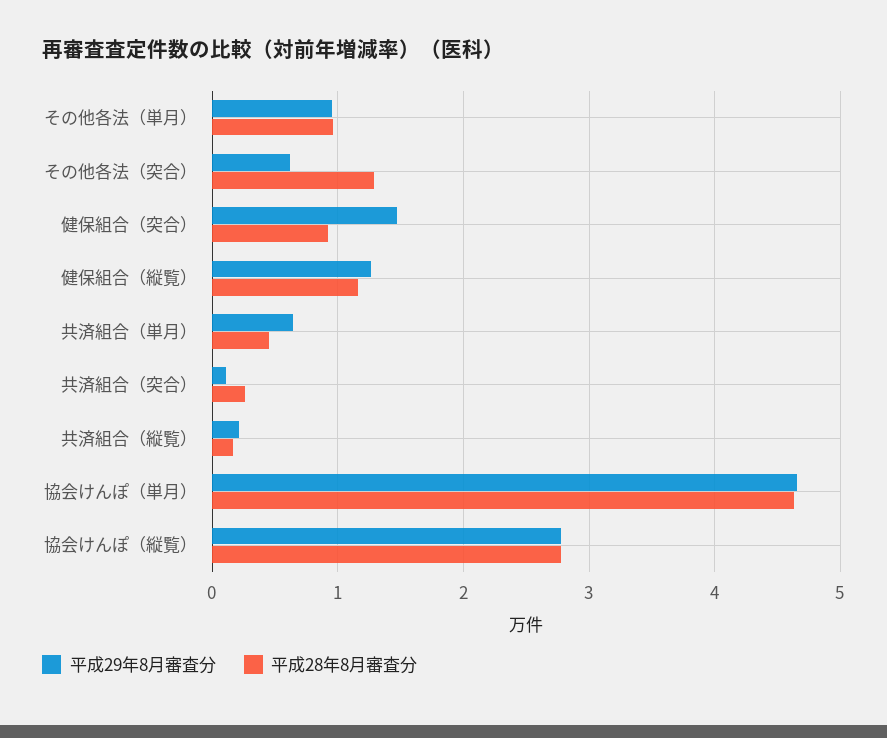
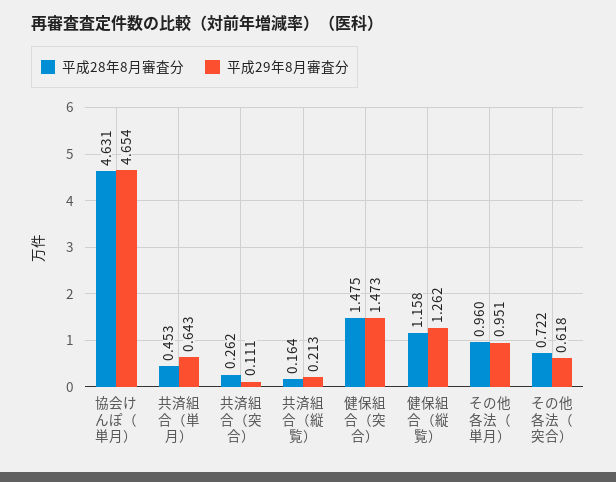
平成28年8月審査分, その他各法（突合）: 1.3 -> 0.722
平成28年8月審査分, 健保組合（突合）: 0.9 -> 1.475
平成29年8月審査分, 協会けんぽ（縦覧）: 2.8 -> none
平成28年8月審査分, 協会けんぽ（縦覧）: 2.8 -> none

